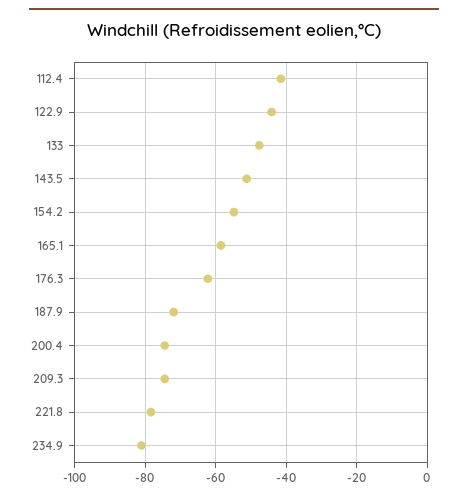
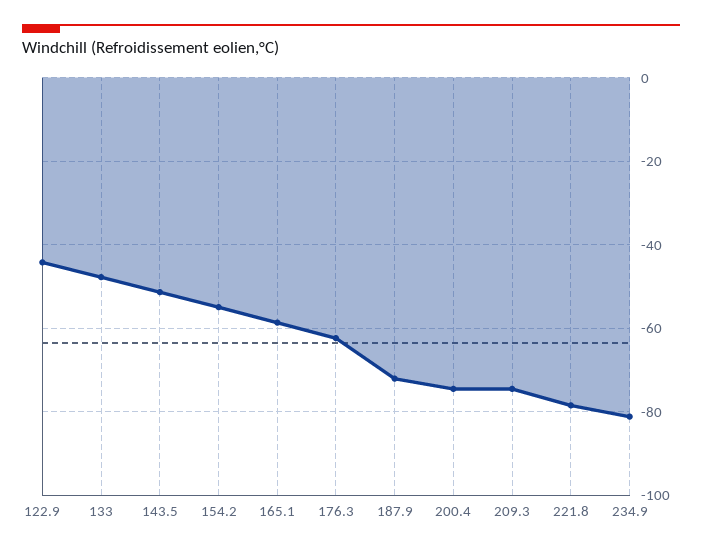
112.4: -42 -> none

